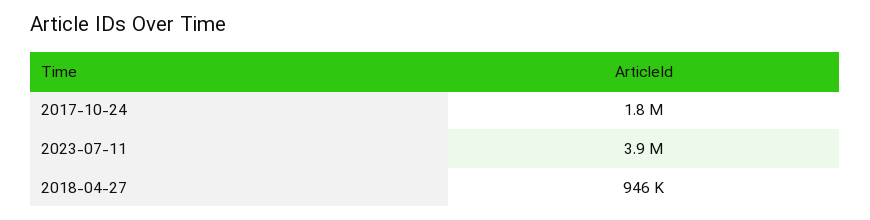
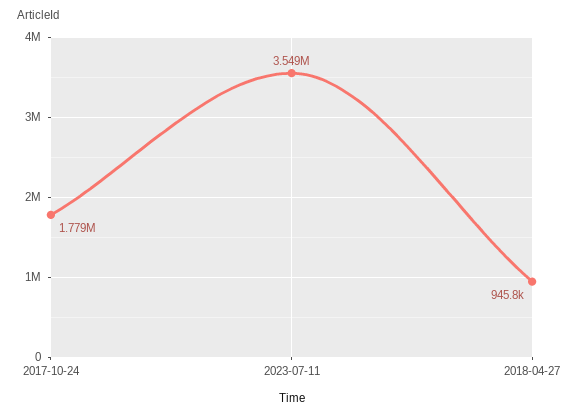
2023-07-11: 3900000 -> 3549000

